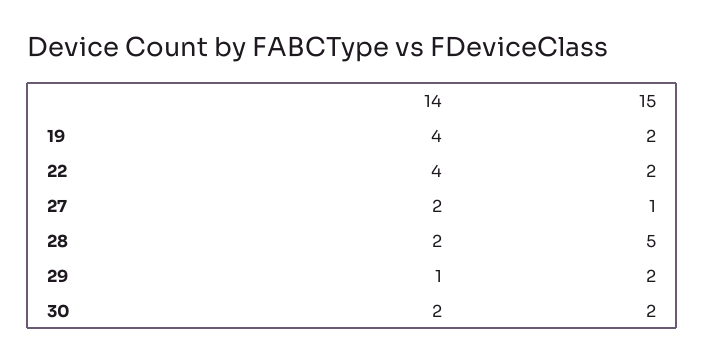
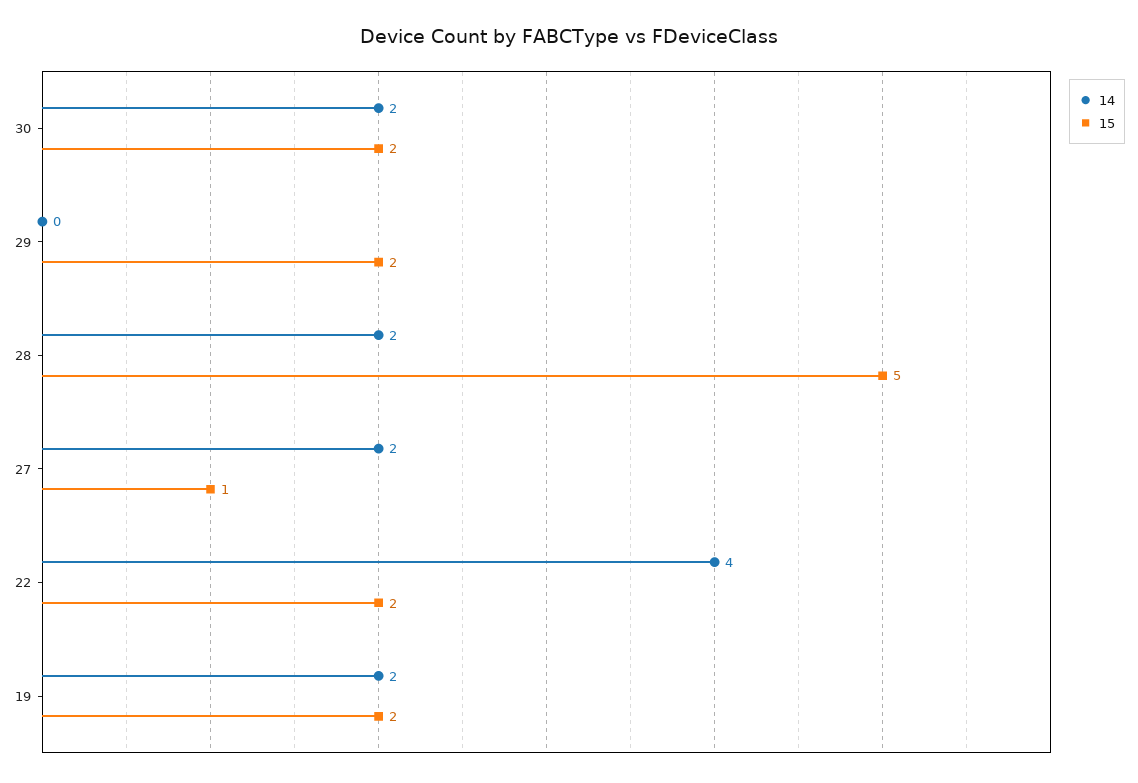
14, 19: 4 -> 2
14, 29: 1 -> 0

